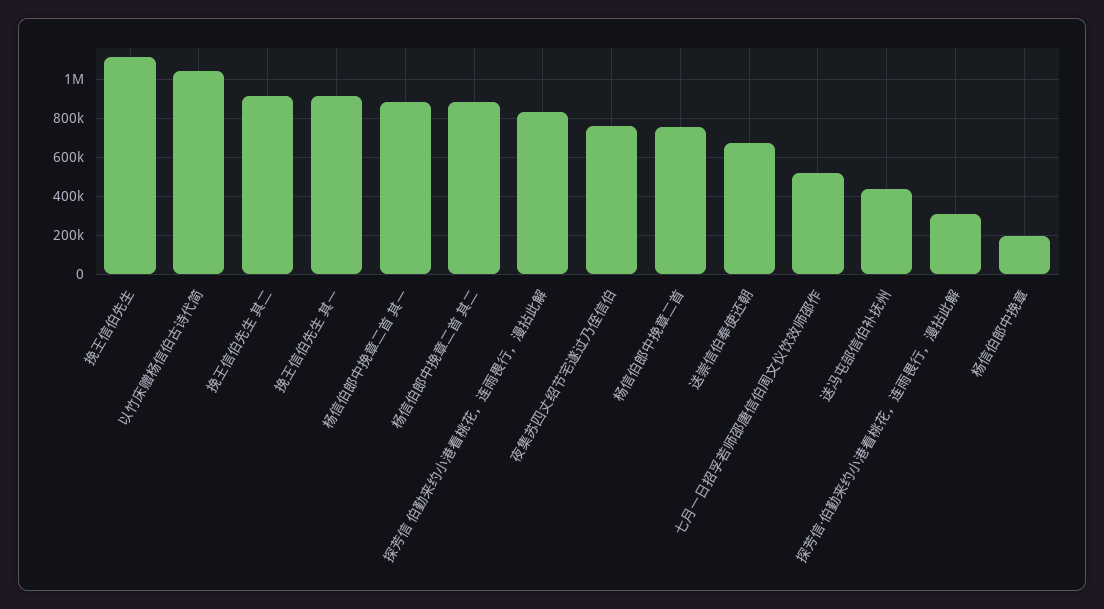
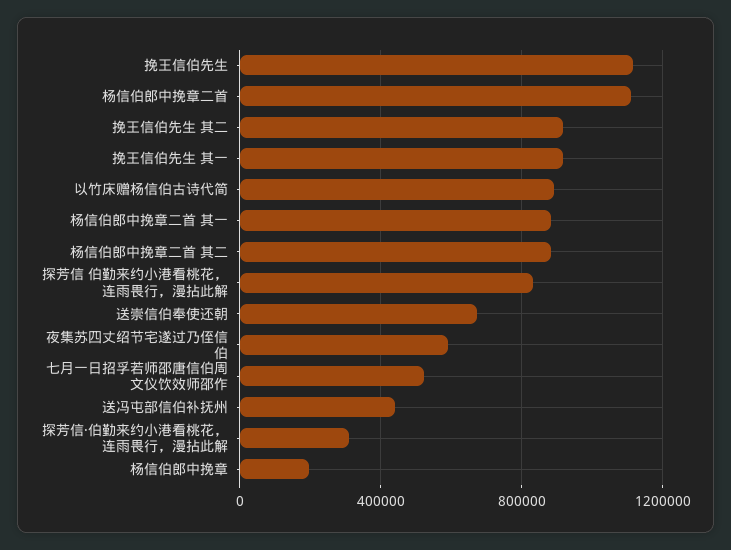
以竹床赠杨信伯古诗代简: 1050000 -> 900000
夜集苏四丈绍节宅遂过乃侄信伯: 750000 -> 600000
杨信伯郎中挽章二首: 750000 -> 1100000

